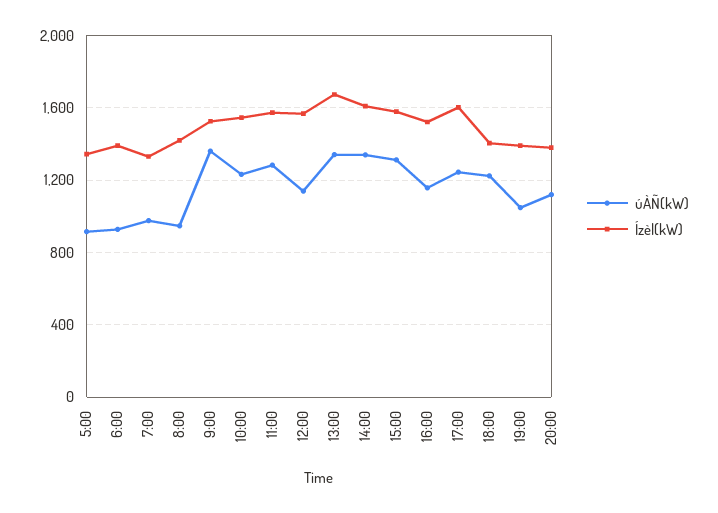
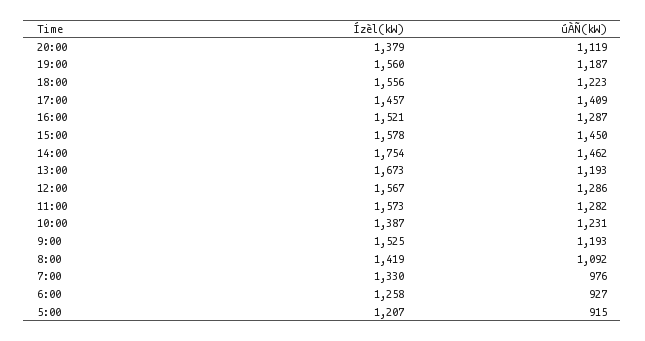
Ízèl(kW), 5:00: 1350 -> 1207
Ízèl(kW), 6:00: 1400 -> 1258
úÀÑ(kW), 8:00: 950 -> 1092
úÀÑ(kW), 9:00: 1350 -> 1193
Ízèl(kW), 10:00: 1550 -> 1387
úÀÑ(kW), 12:00: 1150 -> 1286
úÀÑ(kW), 13:00: 1350 -> 1193
úÀÑ(kW), 14:00: 1350 -> 1462
Ízèl(kW), 14:00: 1600 -> 1754
úÀÑ(kW), 15:00: 1300 -> 1450
úÀÑ(kW), 16:00: 1150 -> 1287
úÀÑ(kW), 17:00: 1250 -> 1409
Ízèl(kW), 17:00: 1600 -> 1457
Ízèl(kW), 18:00: 1400 -> 1556
úÀÑ(kW), 19:00: 1050 -> 1187
Ízèl(kW), 19:00: 1400 -> 1560

